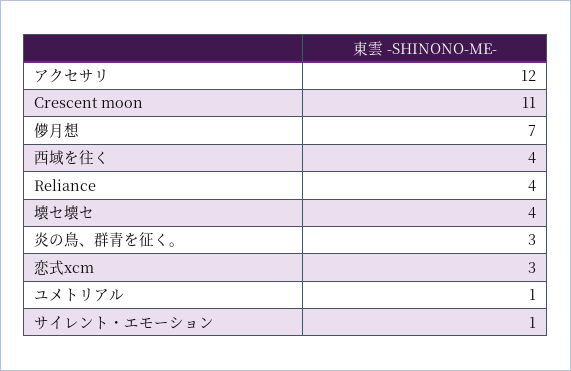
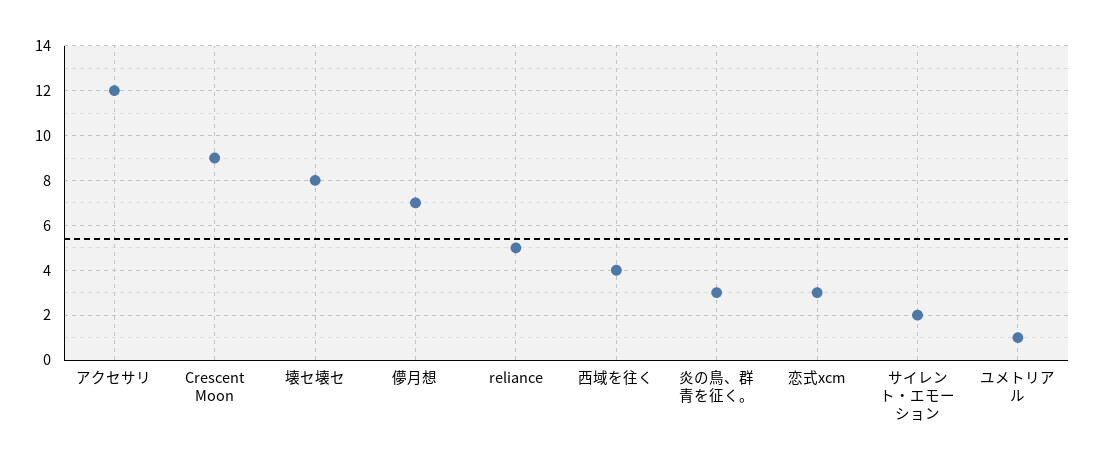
Crescent moon: 11 -> 9
Reliance: 4 -> 5
壊セ壊セ: 4 -> 8
サイレント・エモーション: 1 -> 2

